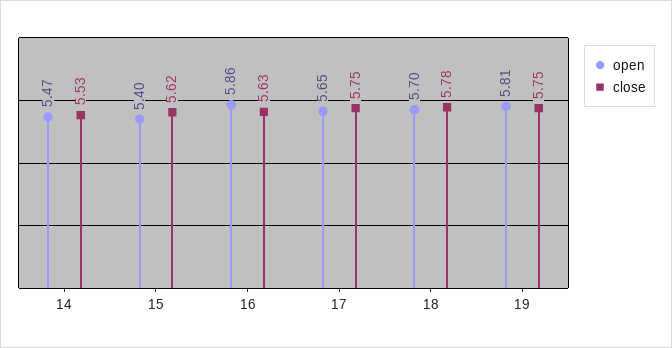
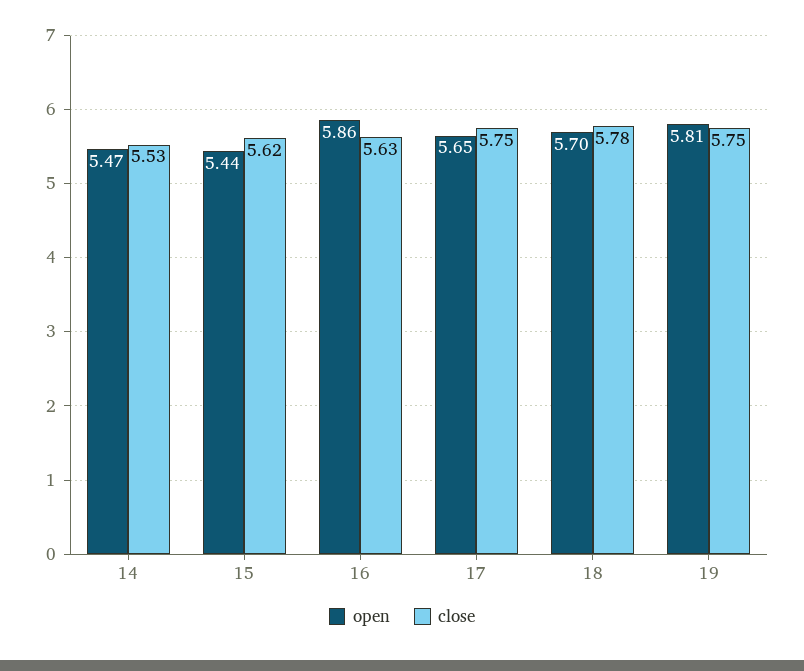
open, 15: 5.4 -> 5.44

